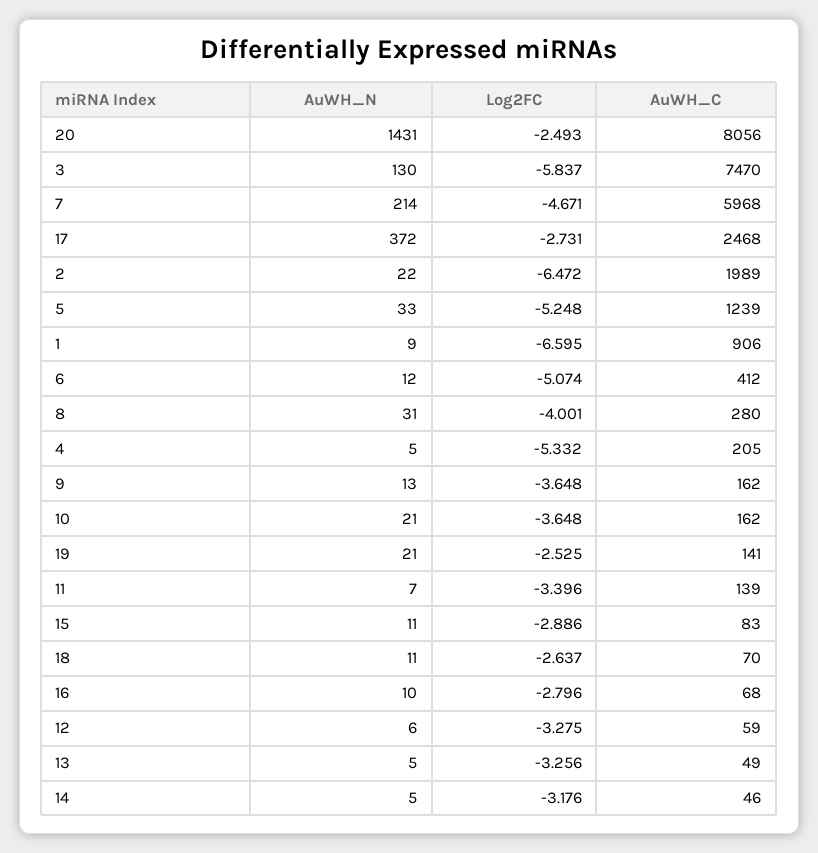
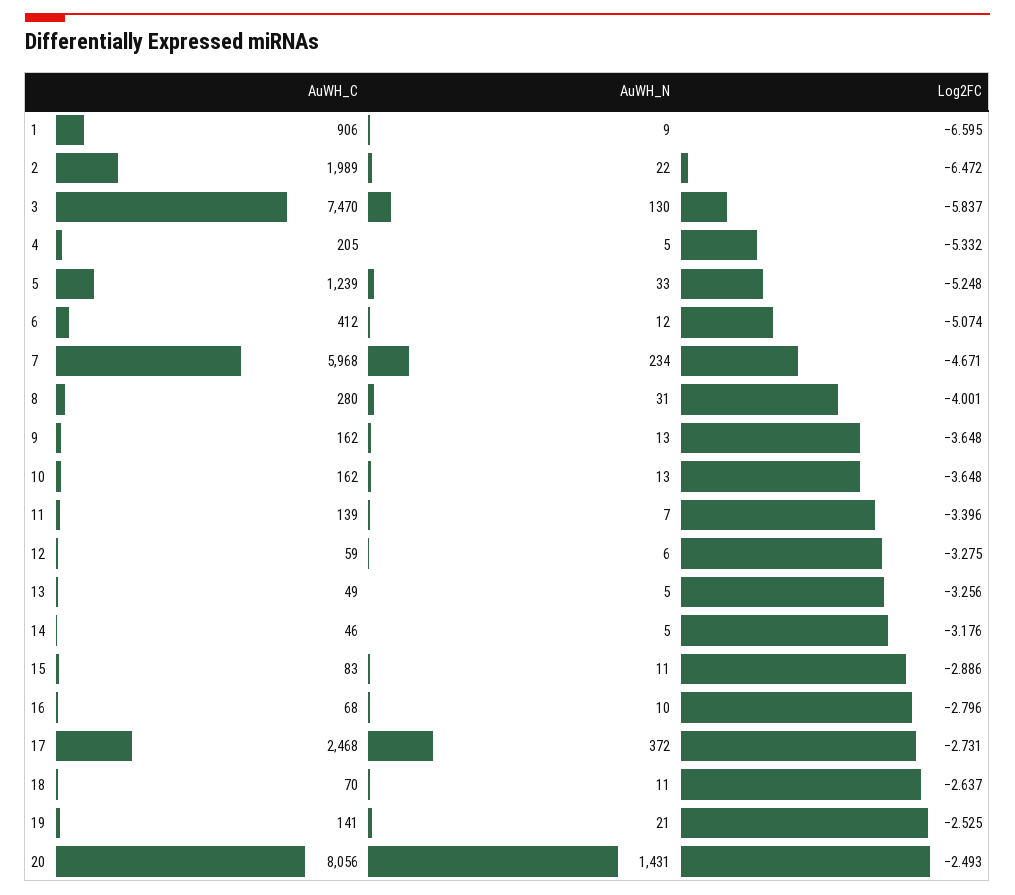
AuWH_N, 7: 214 -> 234
AuWH_N, 10: 21 -> 13

